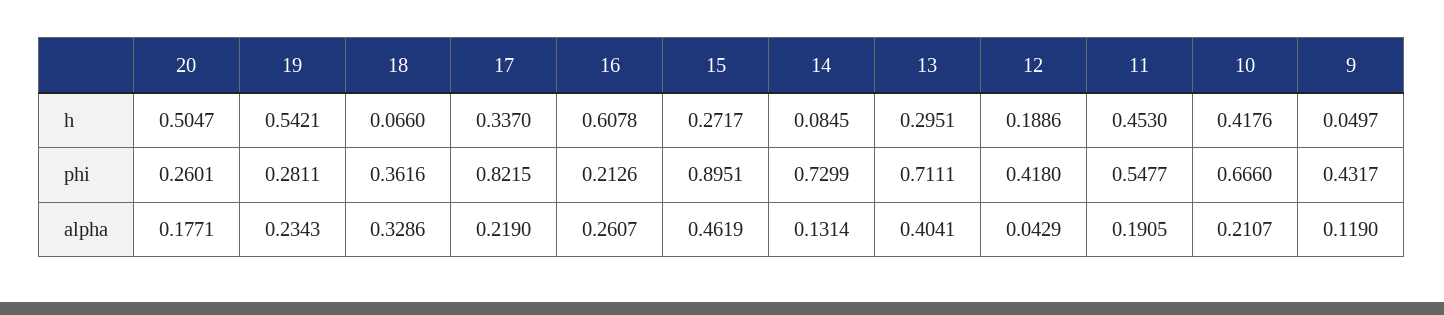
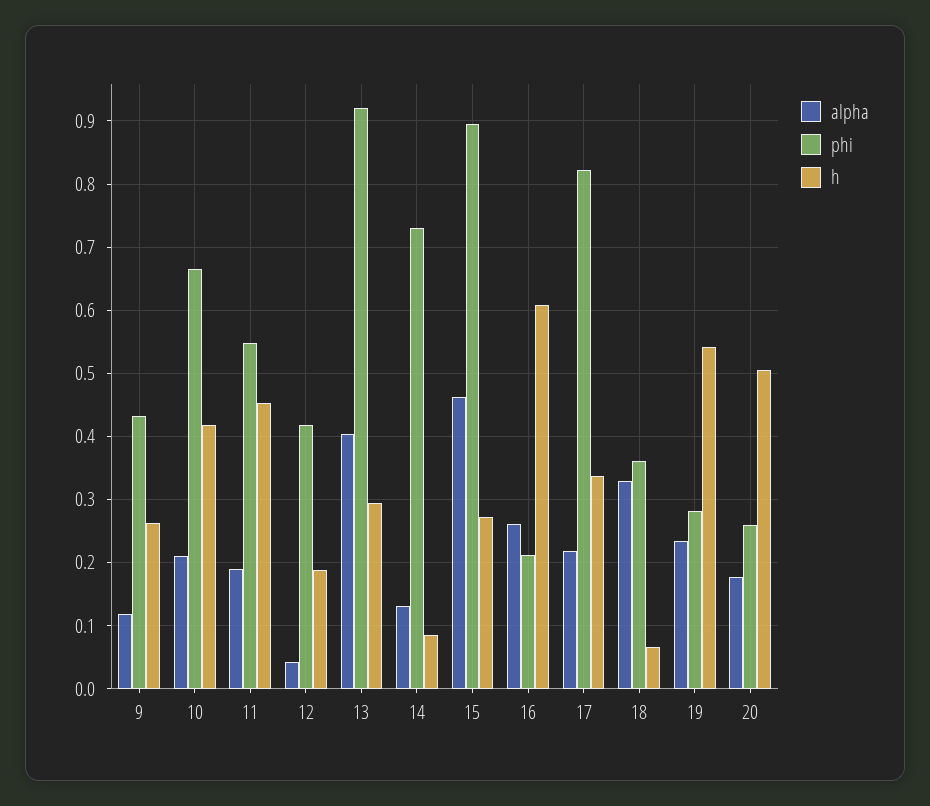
h, 9: 0.0497 -> 0.26
phi, 13: 0.7111 -> 0.92

